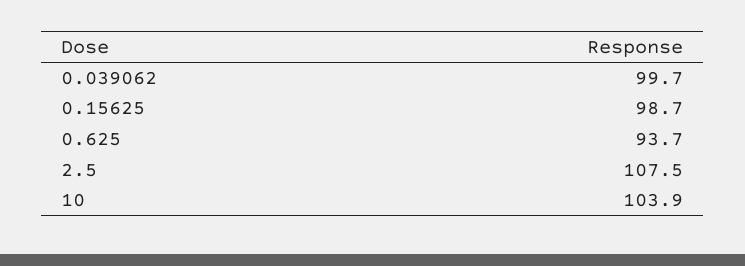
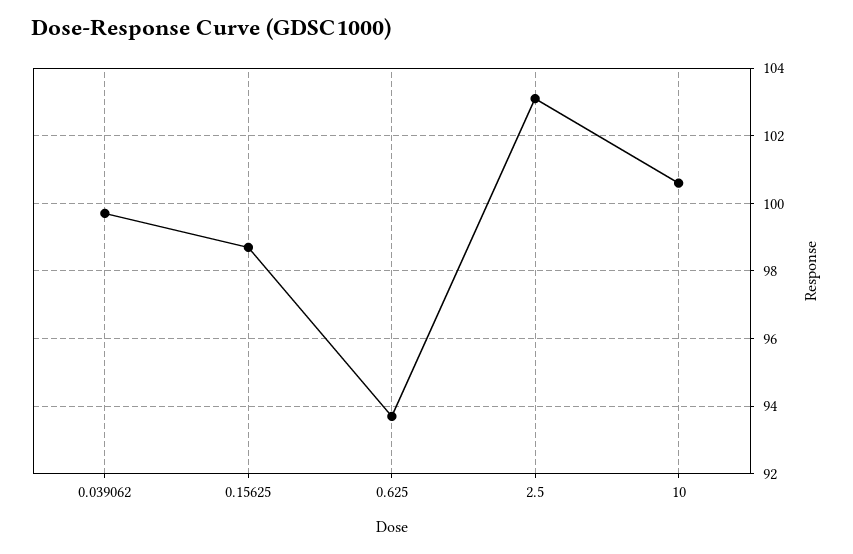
2.5: 107.5 -> 103
10: 103.9 -> 100.5

